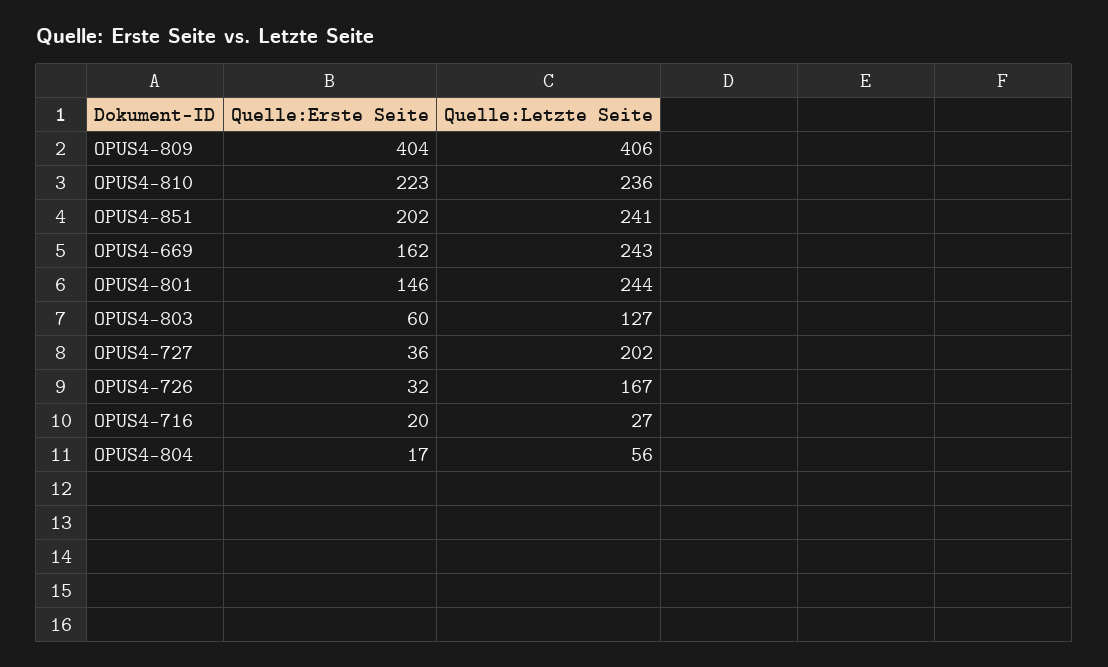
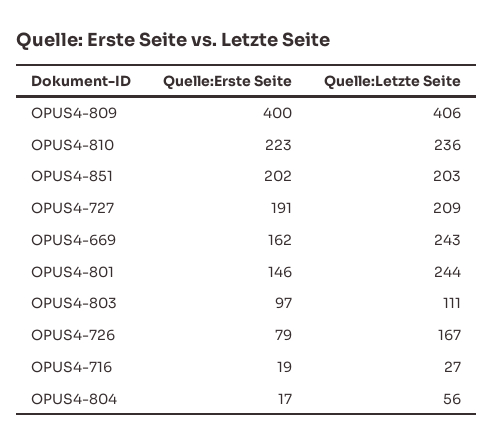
Quelle:Erste Seite, OPUS4-809: 404 -> 400
Quelle:Letzte Seite, OPUS4-851: 241 -> 203
Quelle:Erste Seite, OPUS4-803: 60 -> 97
Quelle:Letzte Seite, OPUS4-803: 127 -> 111
Quelle:Erste Seite, OPUS4-727: 36 -> 191
Quelle:Letzte Seite, OPUS4-727: 202 -> 209
Quelle:Erste Seite, OPUS4-726: 32 -> 79
Quelle:Erste Seite, OPUS4-716: 20 -> 19

